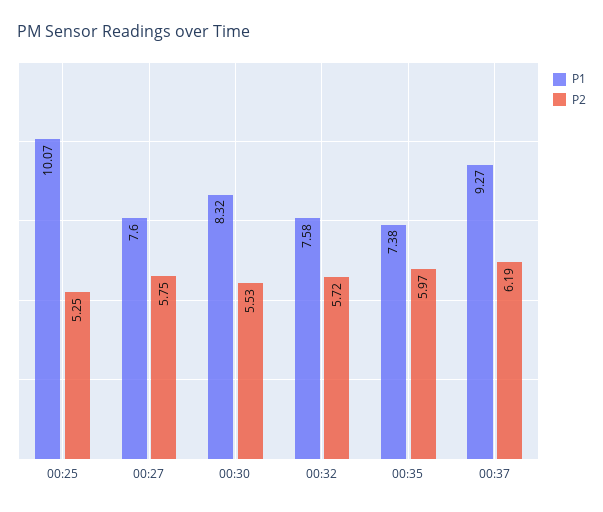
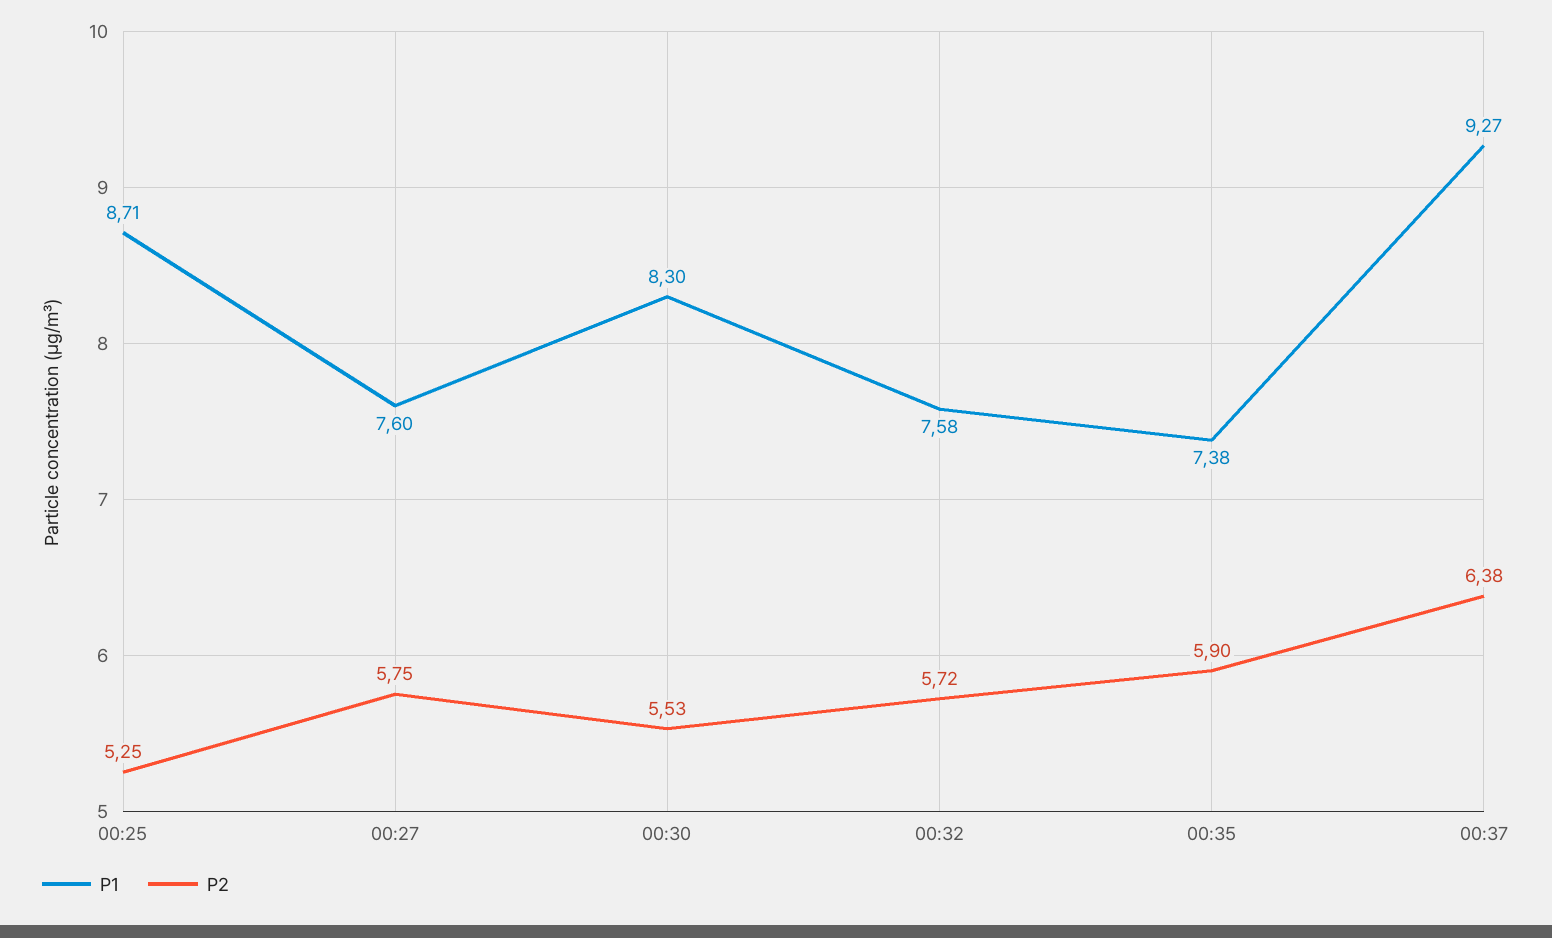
P1, 00:25: 10.07 -> 8.71
P1, 00:30: 8.32 -> 8.3
P2, 00:35: 5.97 -> 5.9
P2, 00:37: 6.19 -> 6.38

